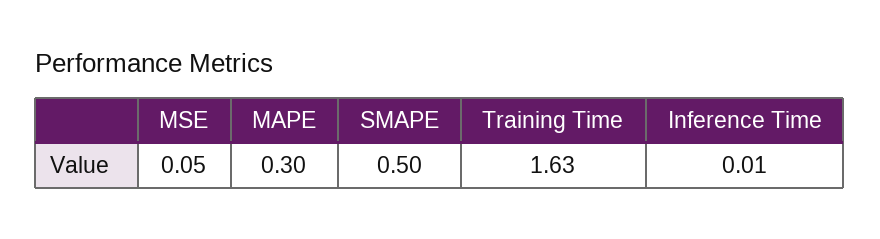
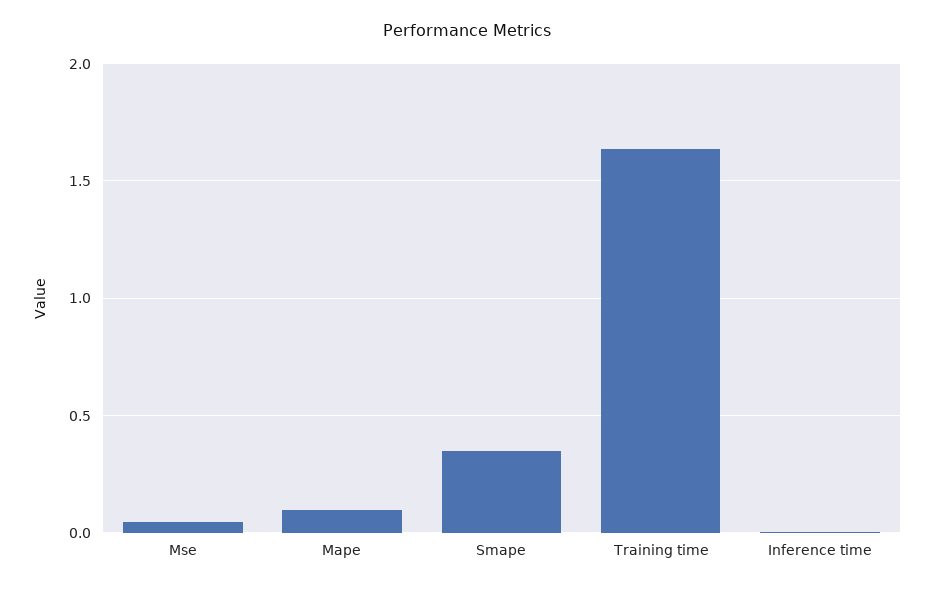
MAPE: 0.3 -> 0.1
SMAPE: 0.5 -> 0.35

